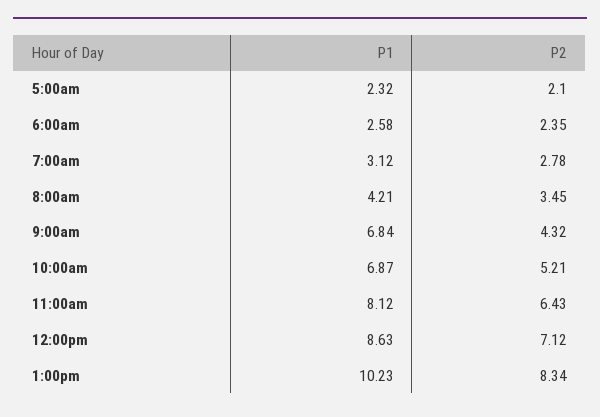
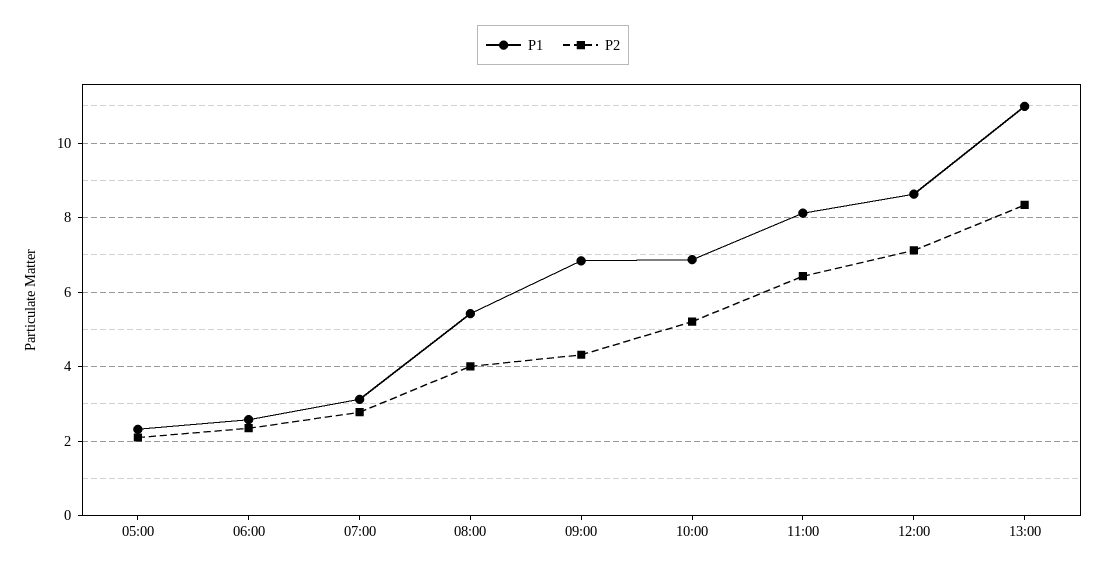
P1, 8:00am: 4.21 -> 5.4
P2, 8:00am: 3.45 -> 4
P1, 1:00pm: 10.23 -> 11

